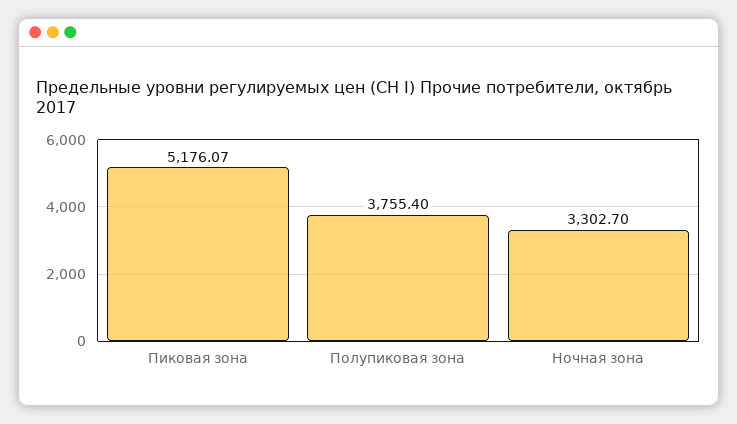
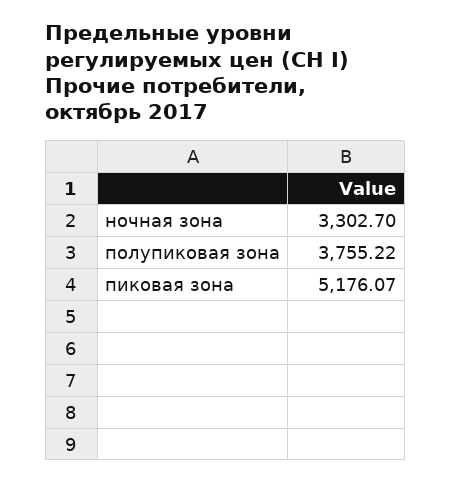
Полупиковая зона: 3755.4 -> 3755.22

